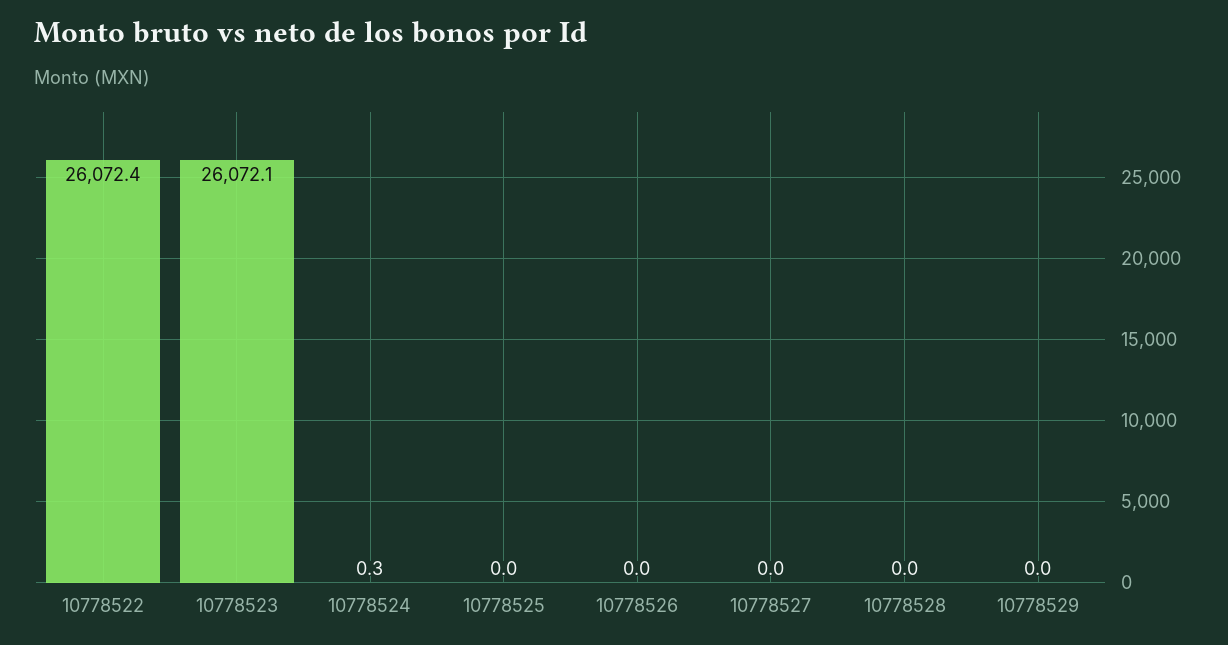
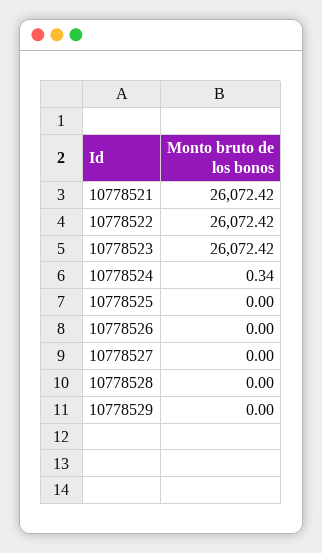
10778523: 26072.1 -> 26072.42
10778521: none -> 26072.42

